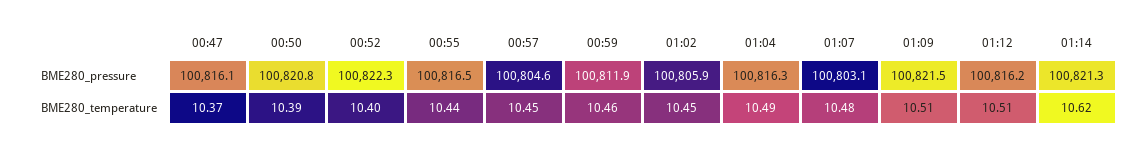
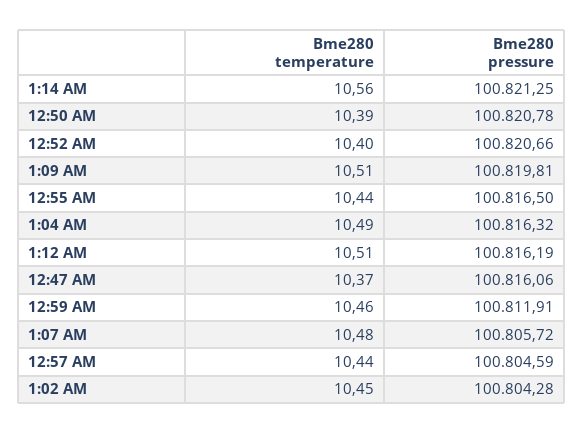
00:52, BME280_pressure: 100822.3 -> 100820.66
01:02, BME280_pressure: 100805.9 -> 100804.28
01:07, BME280_pressure: 100803.1 -> 100805.72
01:09, BME280_pressure: 100821.5 -> 100819.81
00:57, BME280_temperature: 10.45 -> 10.44
01:14, BME280_temperature: 10.62 -> 10.56

